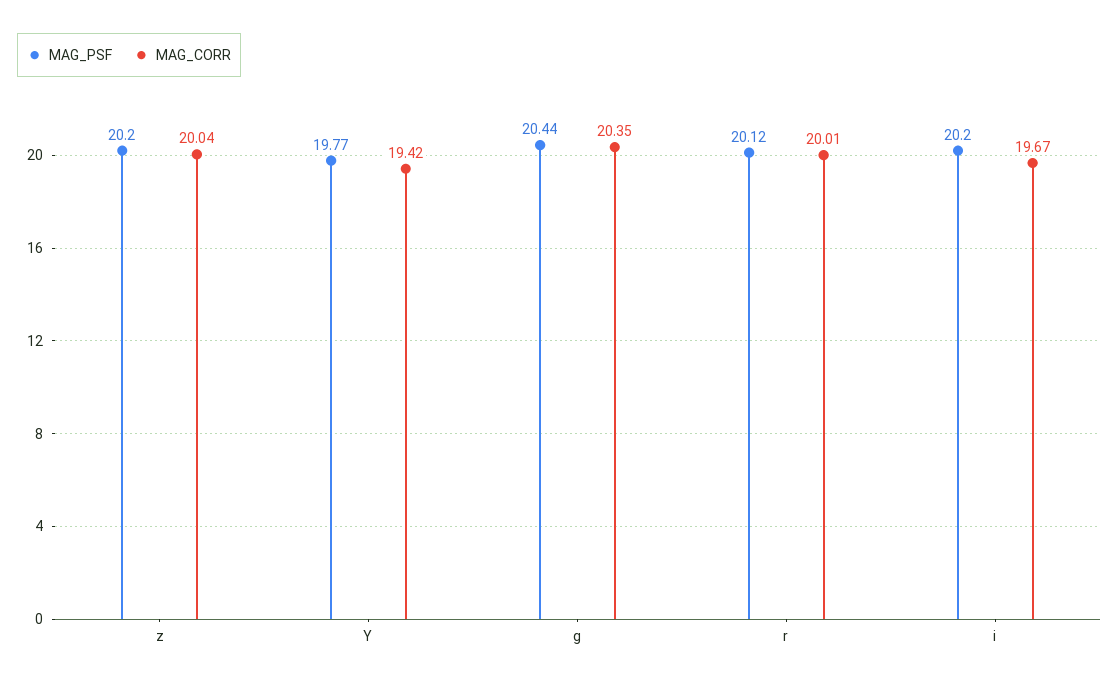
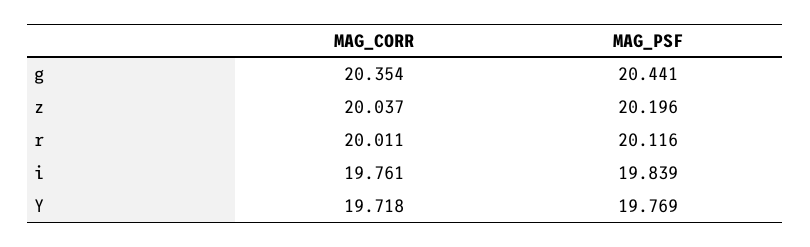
MAG_CORR, Y: 19.42 -> 19.718
MAG_PSF, i: 20.2 -> 19.839
MAG_CORR, i: 19.67 -> 19.761

